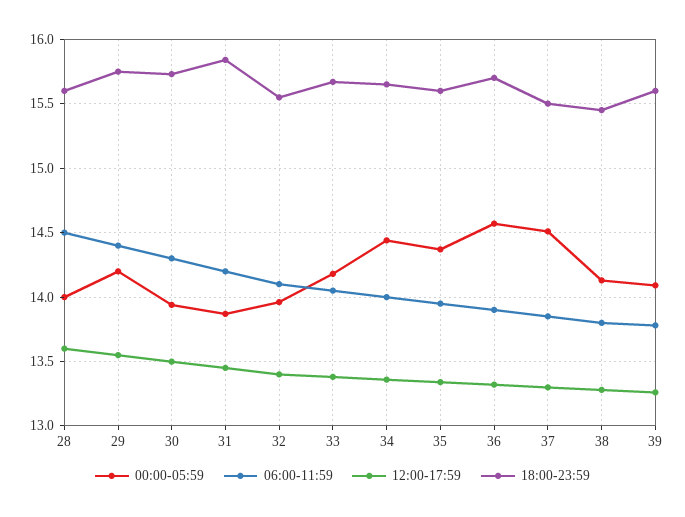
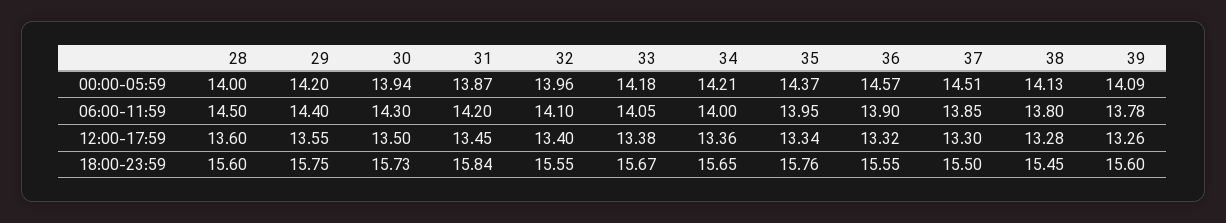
00:00-05:59, 34: 14.45 -> 14.21
18:00-23:59, 35: 15.6 -> 15.76
18:00-23:59, 36: 15.7 -> 15.55

